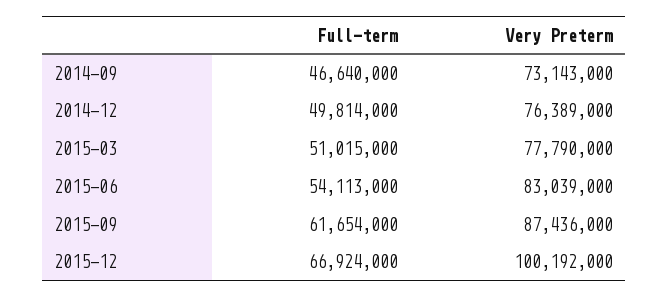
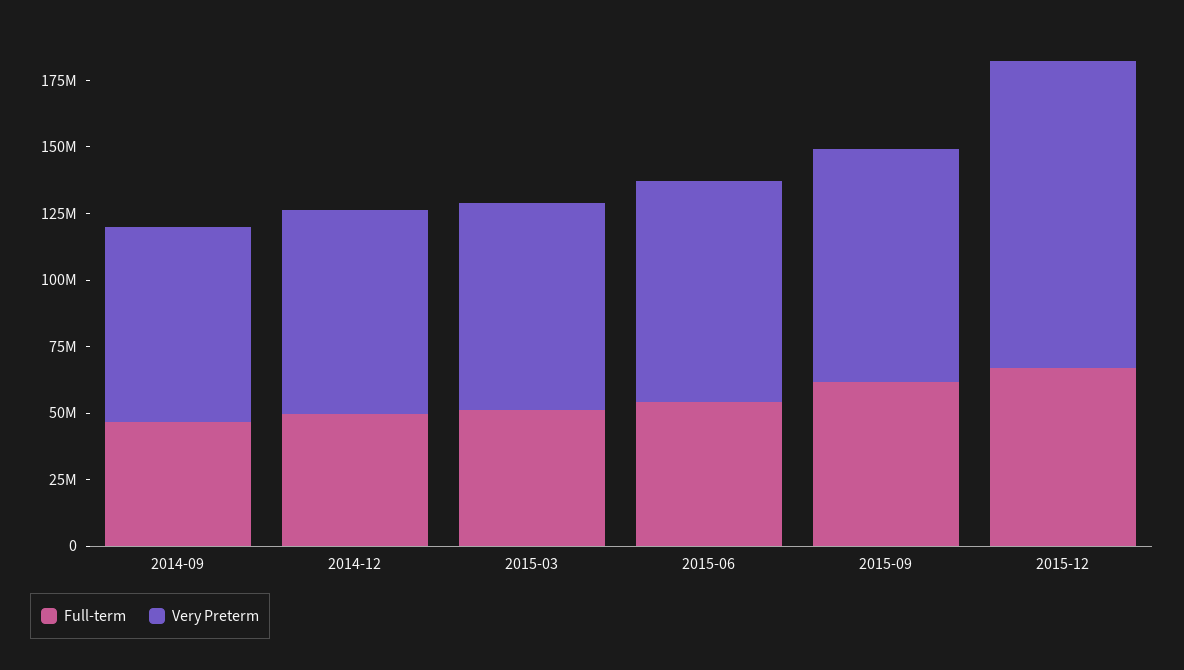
Very Preterm, 2015-12: 100192000 -> 115000000

